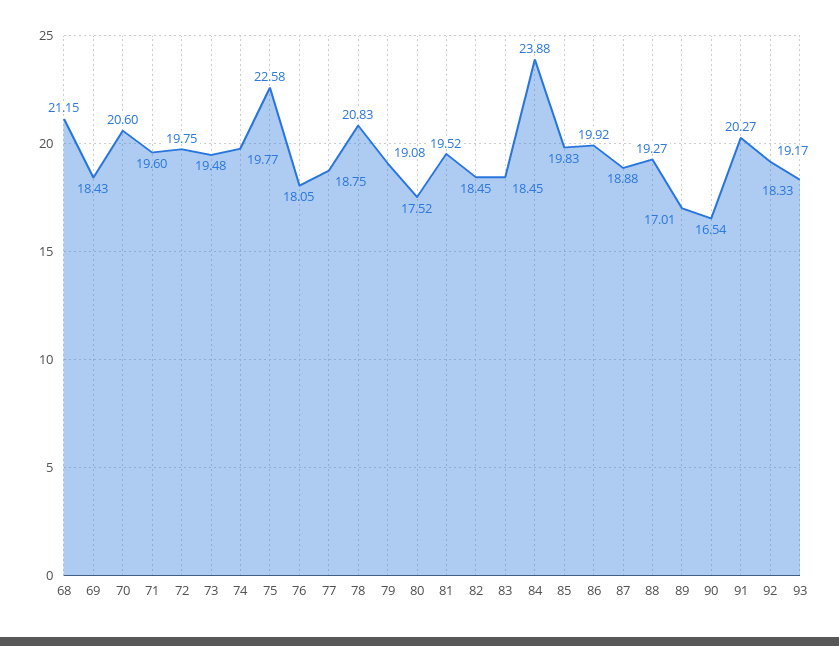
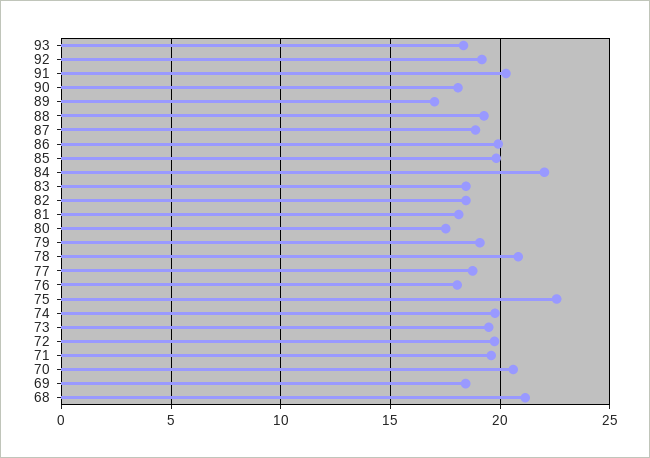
81: 19.52 -> 18
84: 23.88 -> 22
90: 16.54 -> 18

